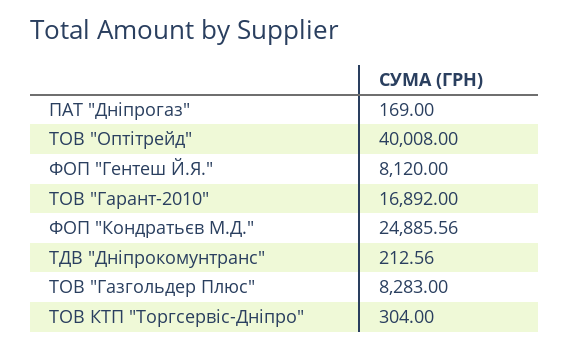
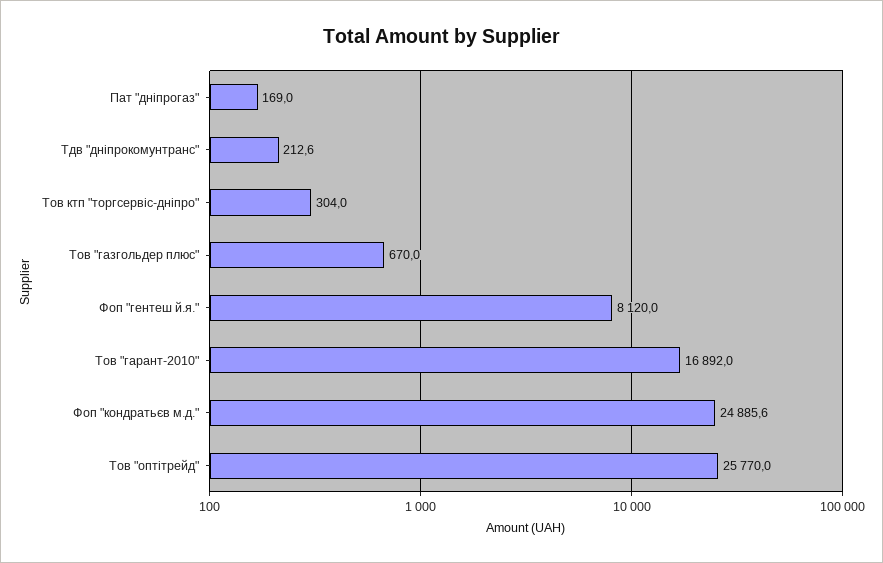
ТОВ "Оптітрейд": 40008 -> 25770
ТОВ "Газгольдер Плюс": 8283 -> 670

